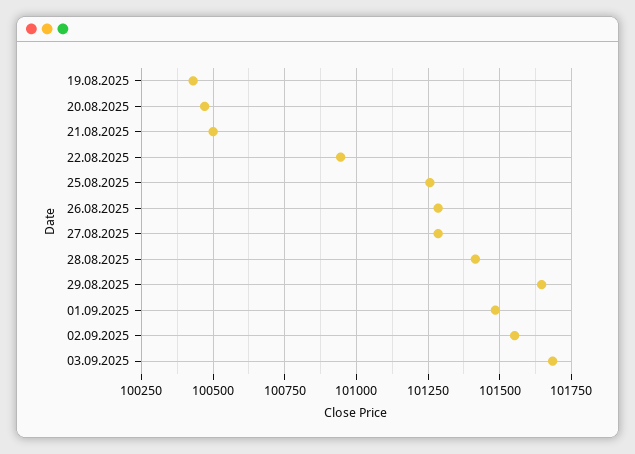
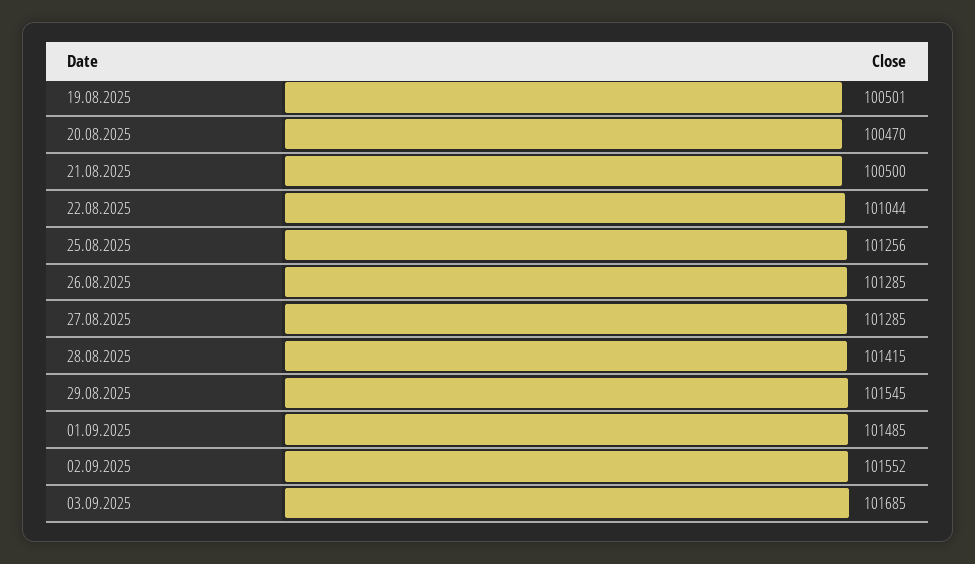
19.08.2025: 100425 -> 100501
22.08.2025: 100950 -> 101044
29.08.2025: 101650 -> 101545

